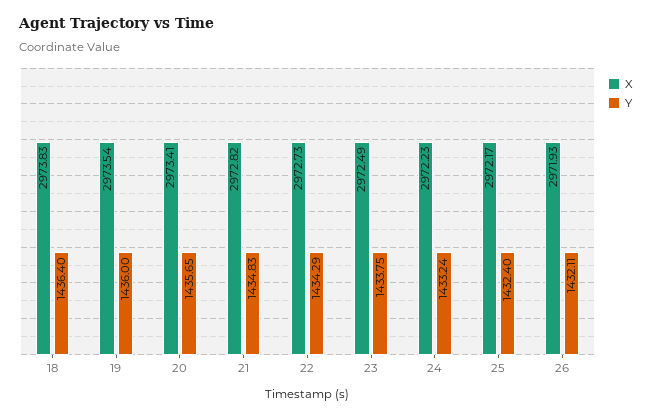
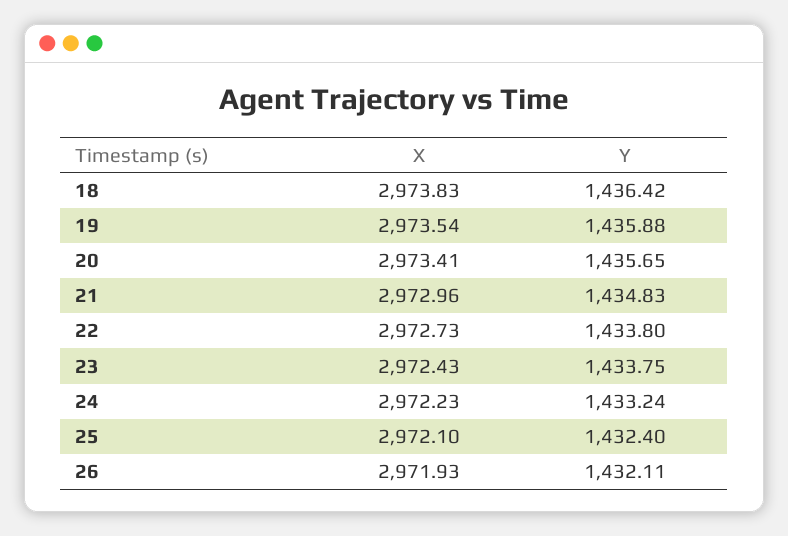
Y, 18: 1436.4 -> 1436.42
Y, 19: 1436 -> 1435.88
X, 21: 2972.82 -> 2972.96
Y, 22: 1434.29 -> 1433.8
X, 23: 2972.49 -> 2972.43
X, 25: 2972.17 -> 2972.1

